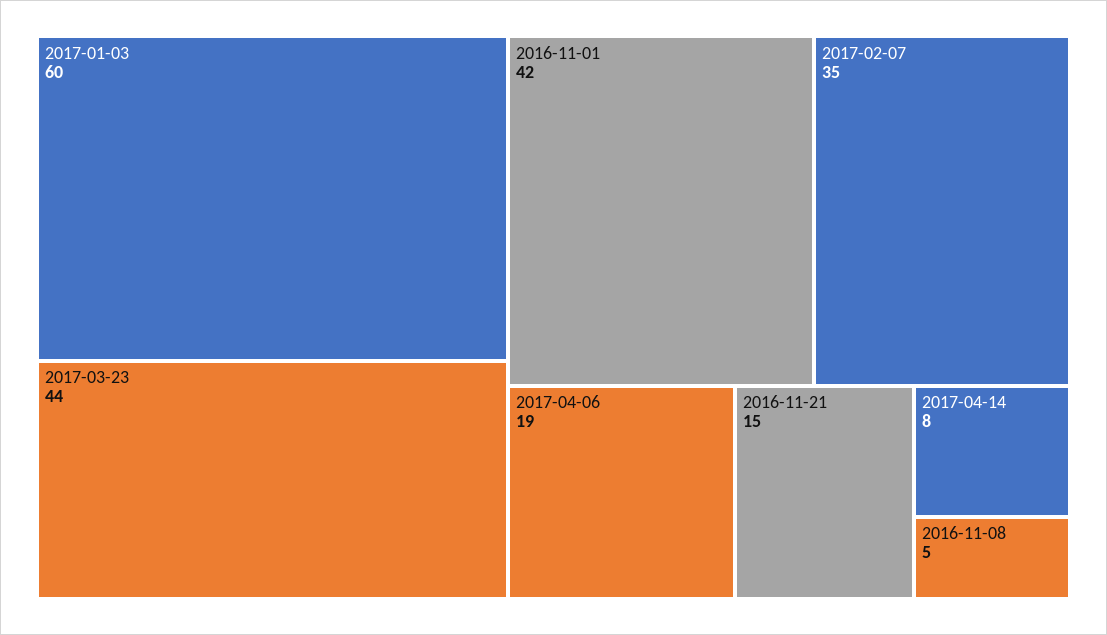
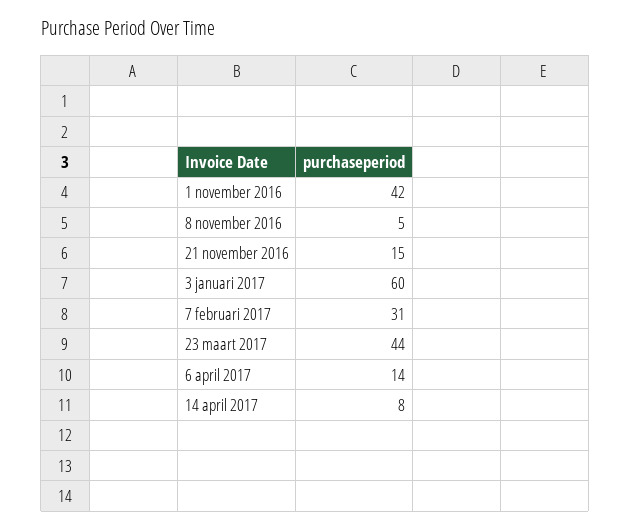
2017-02-07: 35 -> 31
2017-04-06: 19 -> 14

